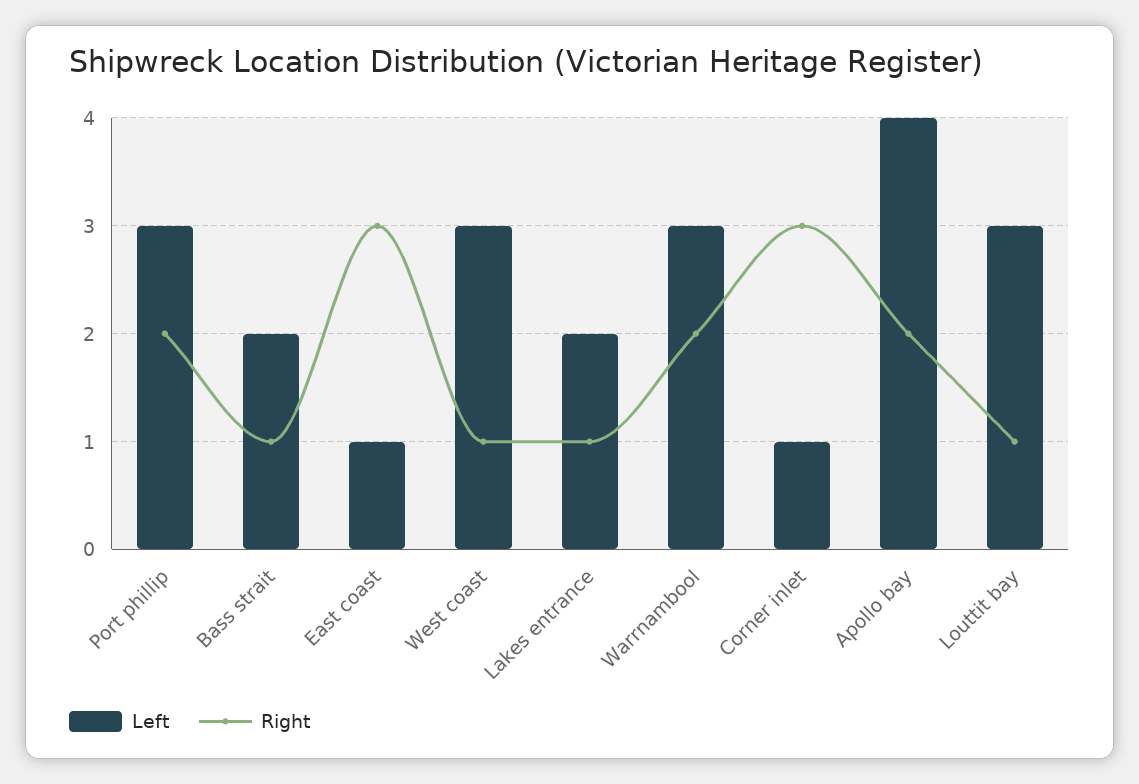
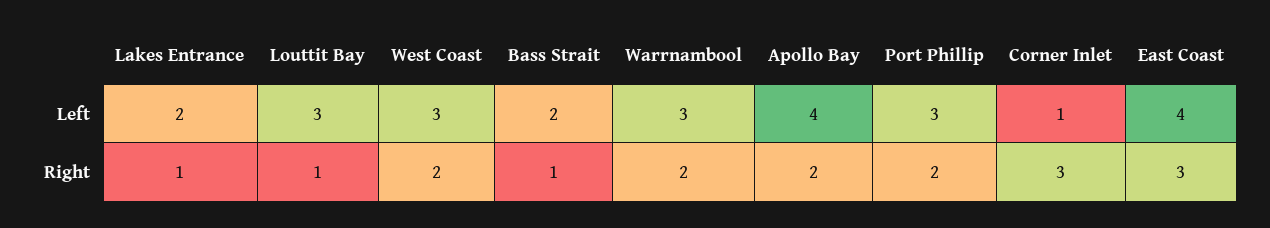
Left, East coast: 1 -> 4
Right, West coast: 1 -> 2

